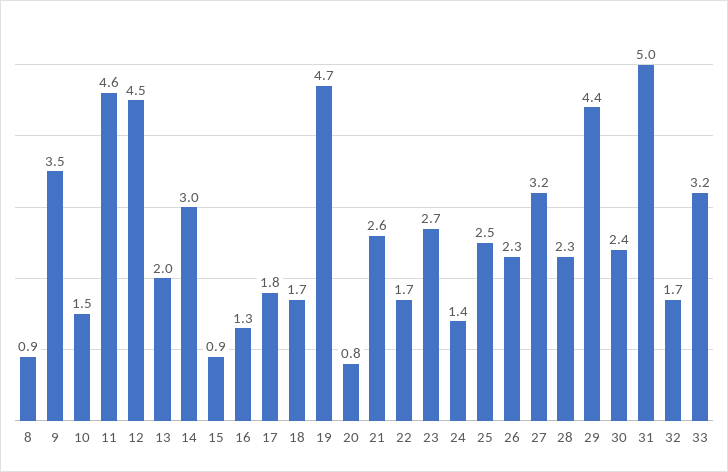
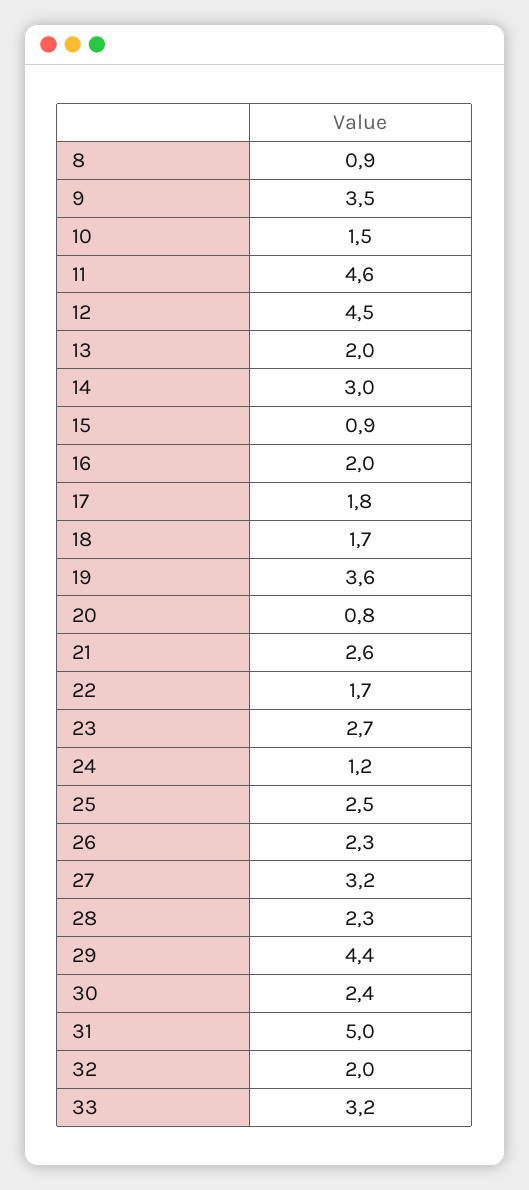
16: 1.3 -> 2
19: 4.7 -> 3.6
24: 1.4 -> 1.2
32: 1.7 -> 2

